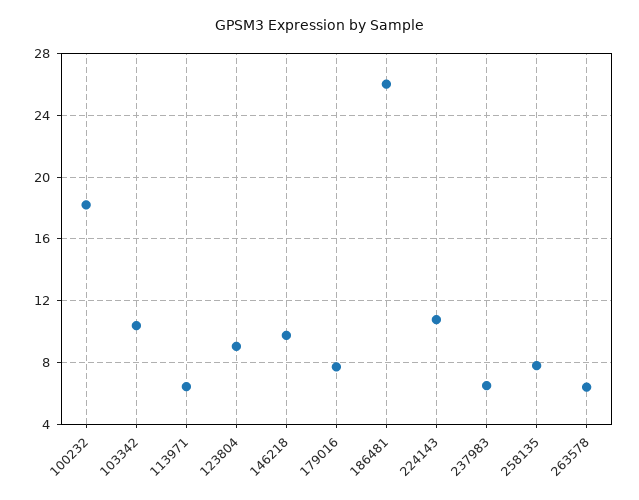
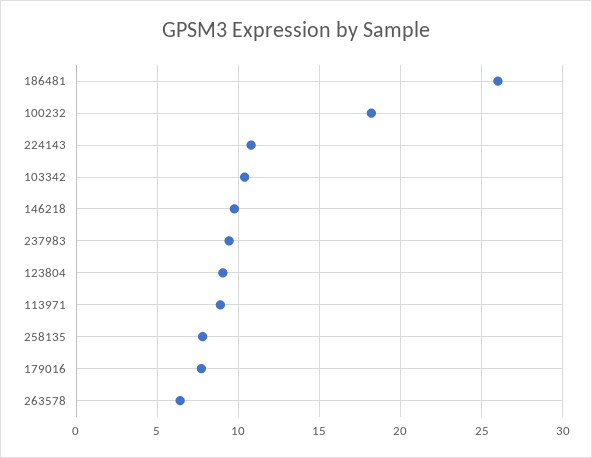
113971: 6.5 -> 9
237983: 6.5 -> 9.5

